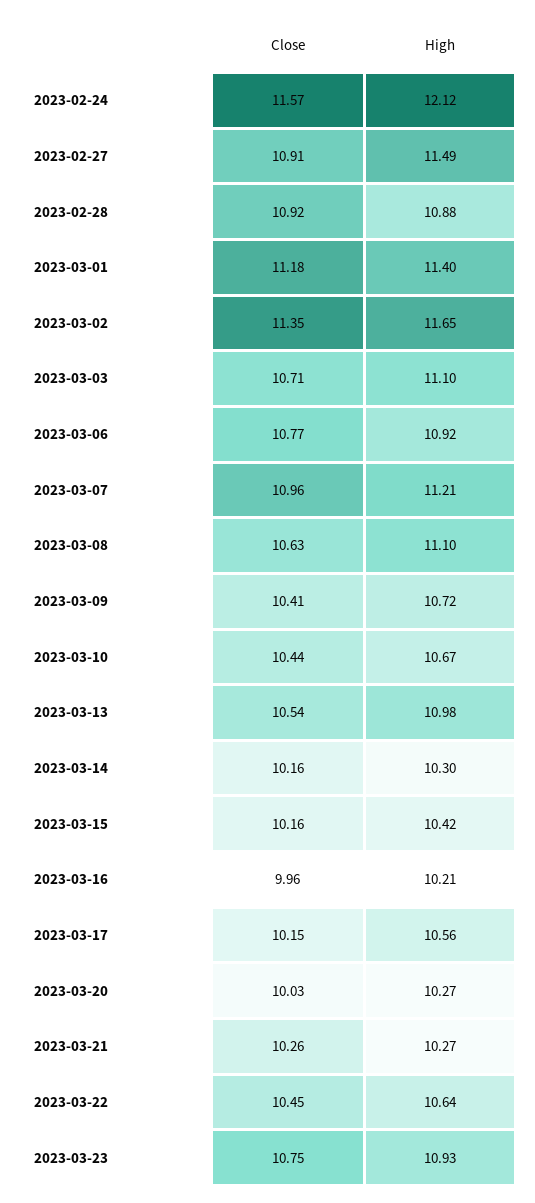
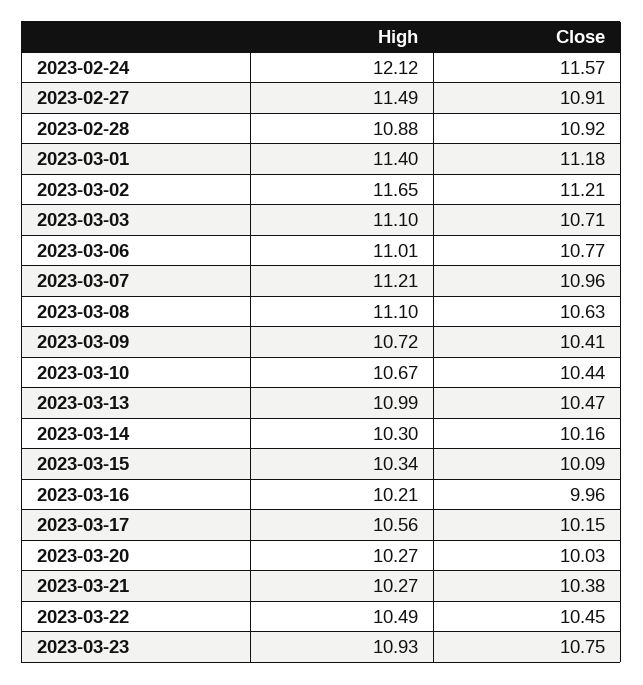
Close, 2023-03-02: 11.35 -> 11.21
High, 2023-03-06: 10.92 -> 11.01
Close, 2023-03-13: 10.54 -> 10.47
High, 2023-03-13: 10.98 -> 10.99
Close, 2023-03-15: 10.16 -> 10.09
High, 2023-03-15: 10.42 -> 10.34
Close, 2023-03-21: 10.26 -> 10.38
High, 2023-03-22: 10.64 -> 10.49

